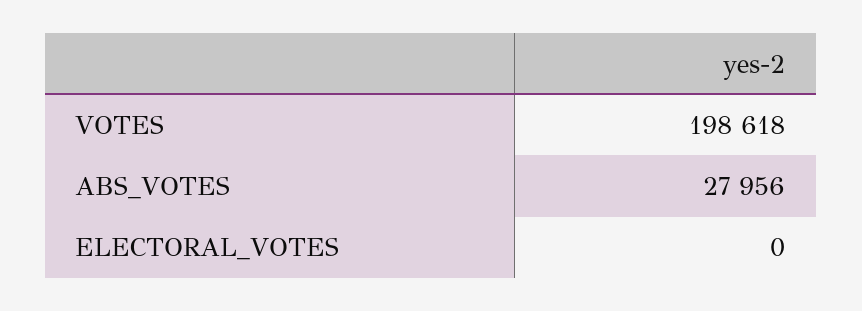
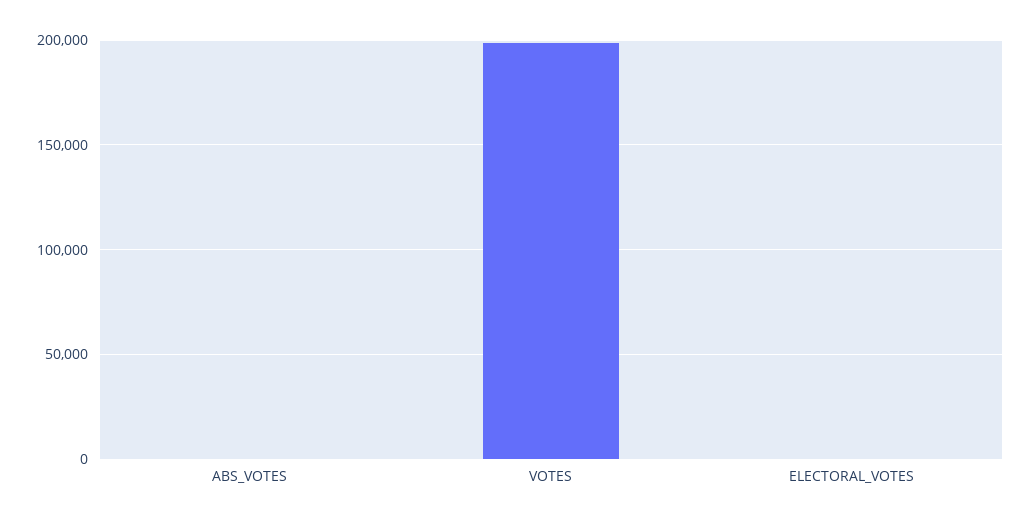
ABS_VOTES: 27956 -> 0

